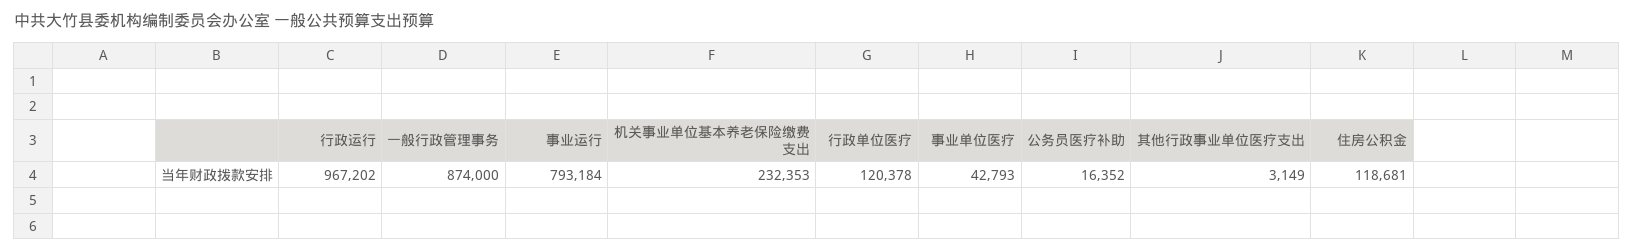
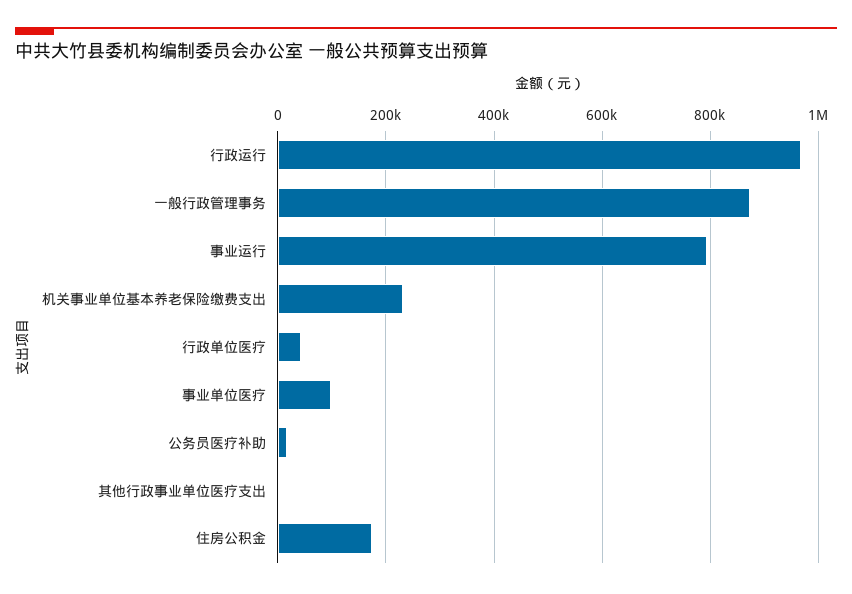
行政单位医疗: 120378 -> 40000
事业单位医疗: 42793 -> 100000
住房公积金: 118681 -> 180000

